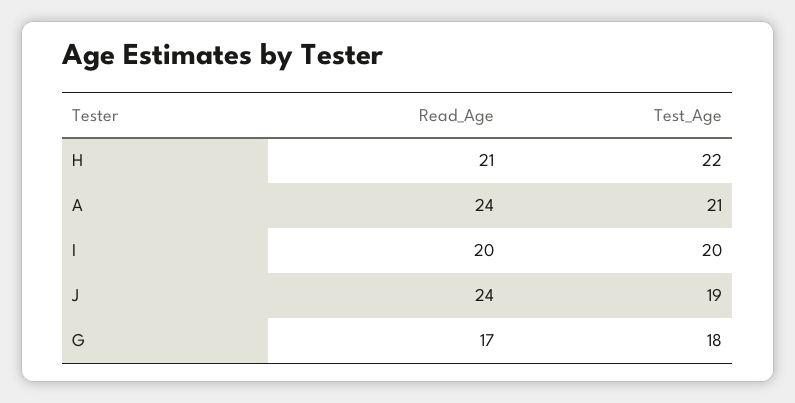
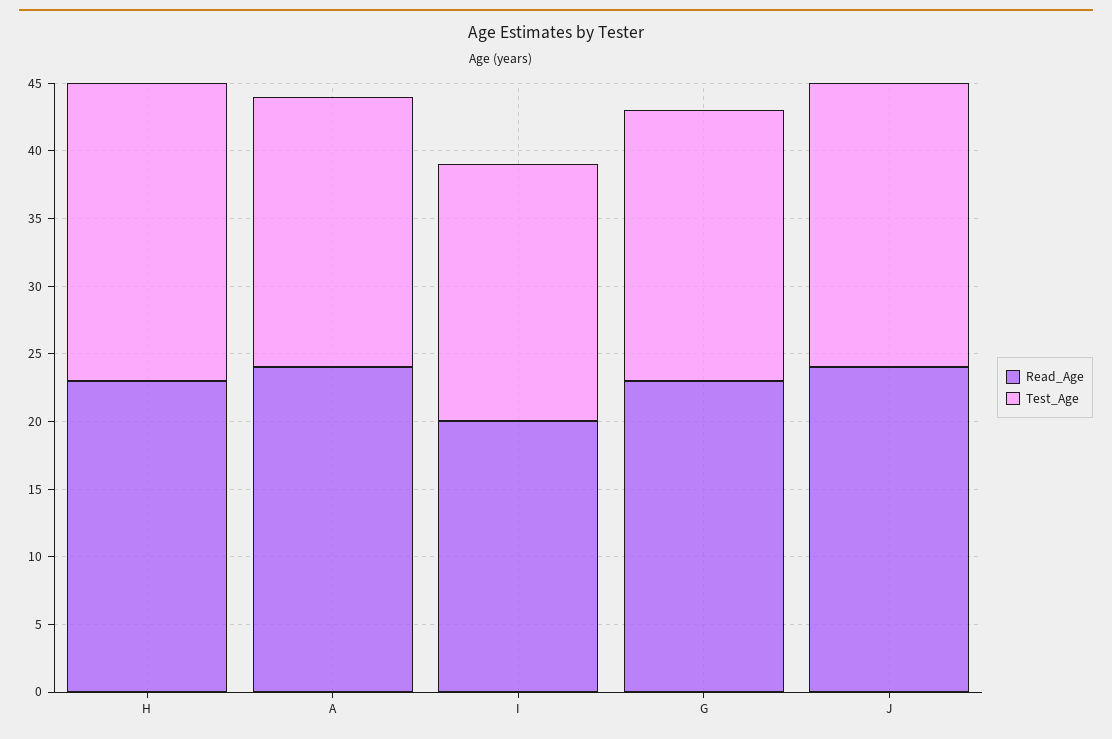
Read_Age, H: 21 -> 23
Test_Age, A: 21 -> 20
Test_Age, I: 20 -> 19
Test_Age, J: 19 -> 21
Read_Age, G: 17 -> 23
Test_Age, G: 18 -> 20

